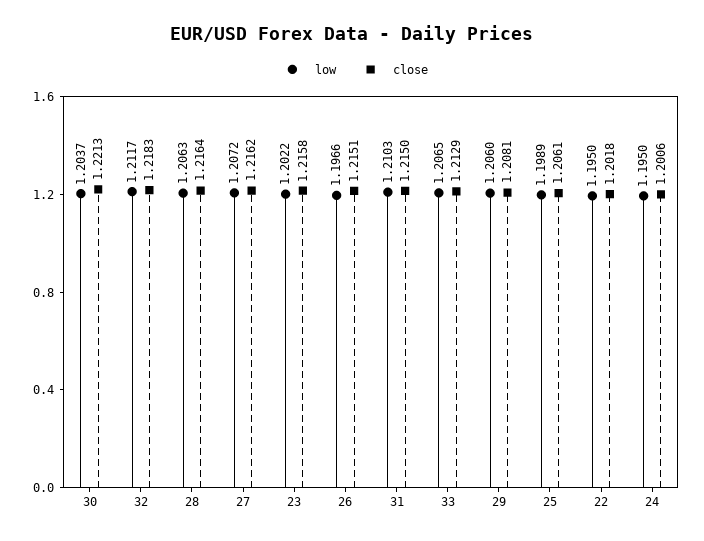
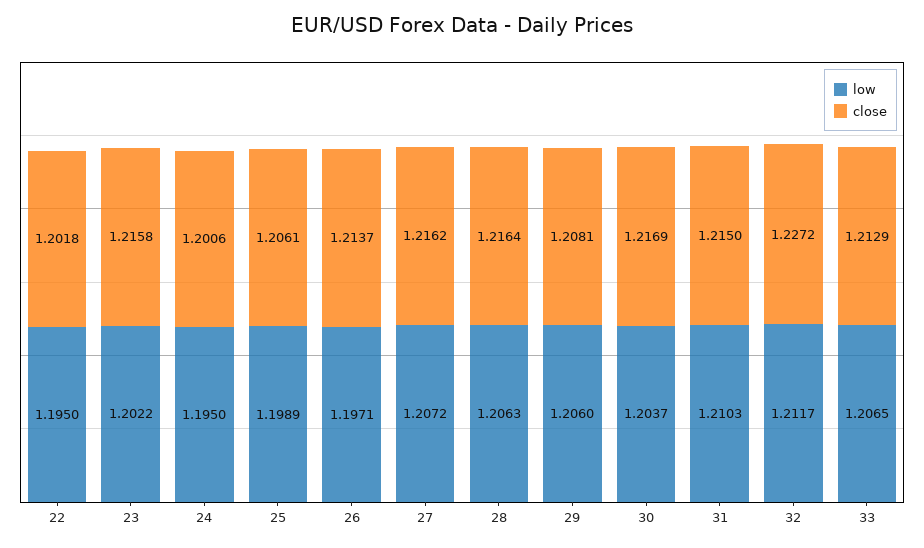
close, 30: 1.2213 -> 1.2169
close, 32: 1.2183 -> 1.2272
low, 26: 1.1966 -> 1.1971
close, 26: 1.2151 -> 1.2137

